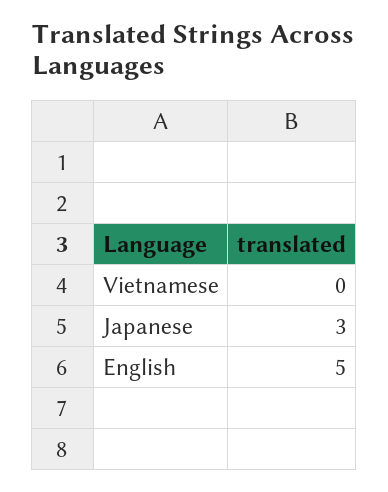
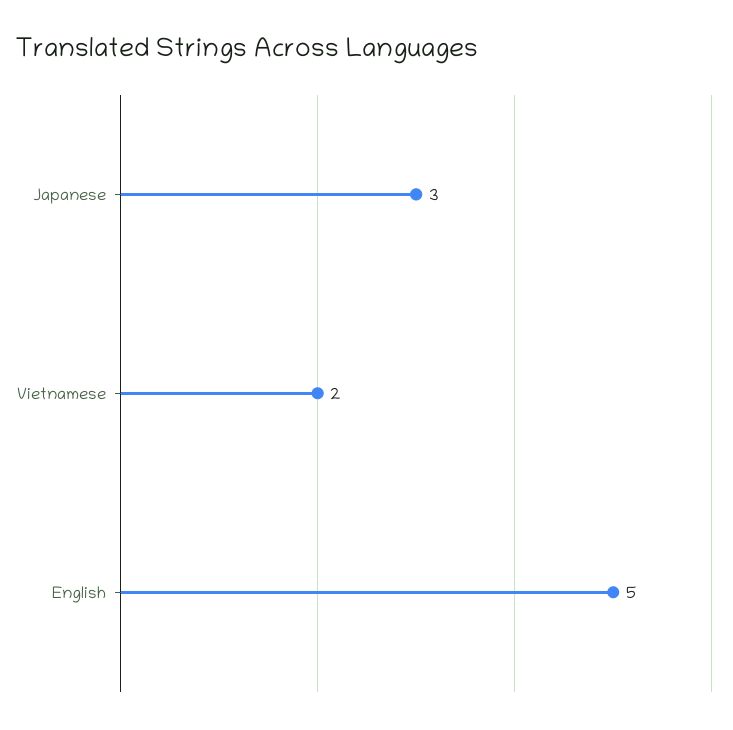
Vietnamese: 0 -> 2

